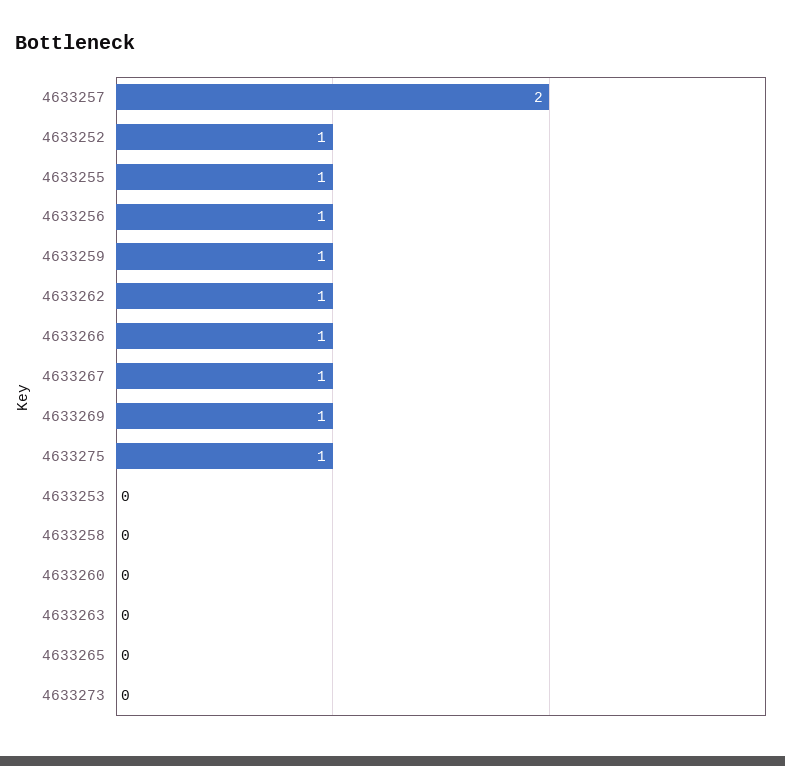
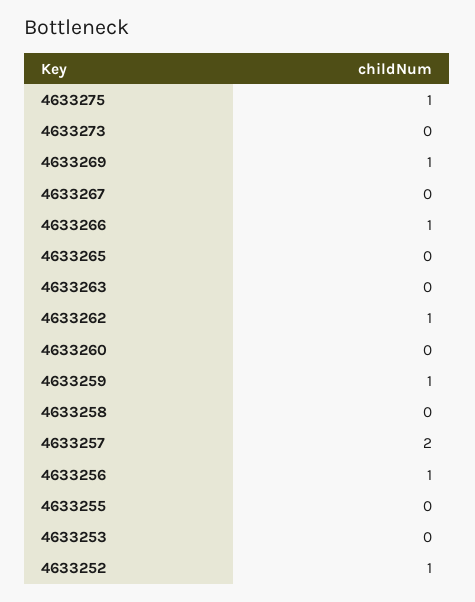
4633255: 1 -> 0
4633267: 1 -> 0

